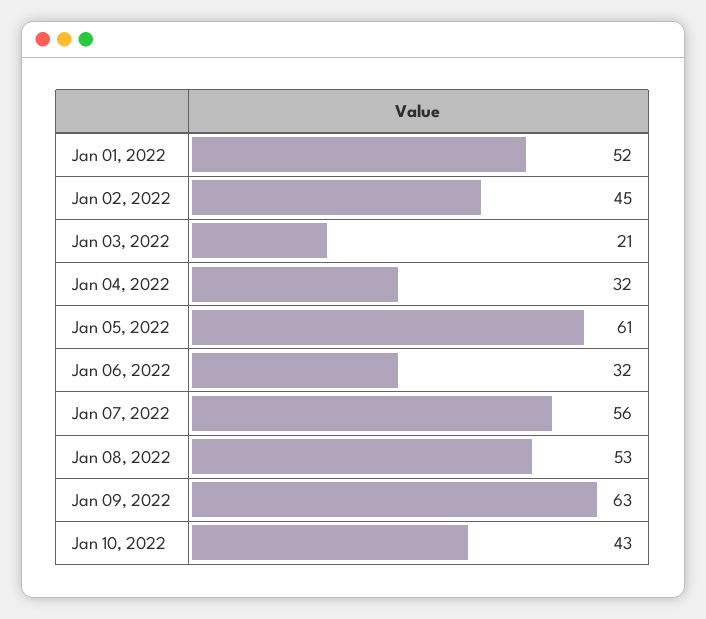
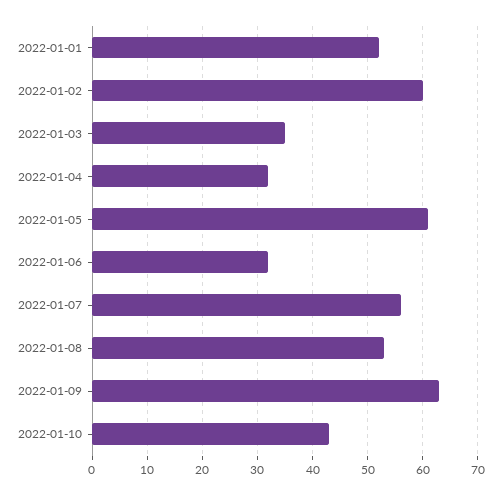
Jan 02, 2022: 45 -> 60
Jan 03, 2022: 21 -> 35

